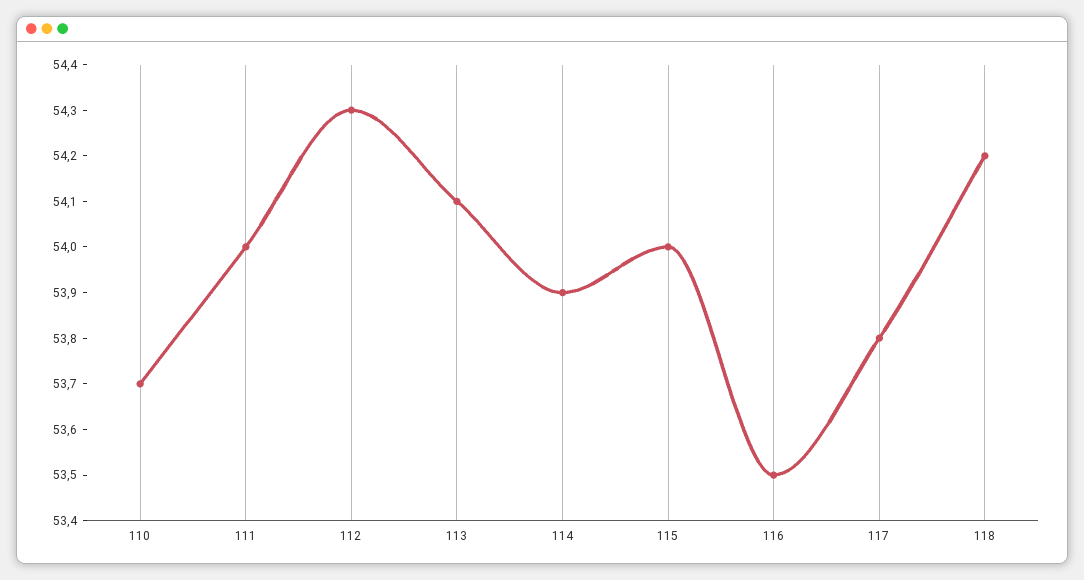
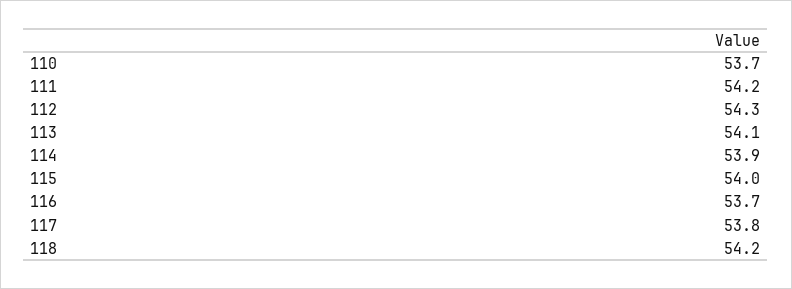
111: 54 -> 54.2
116: 53.5 -> 53.7

